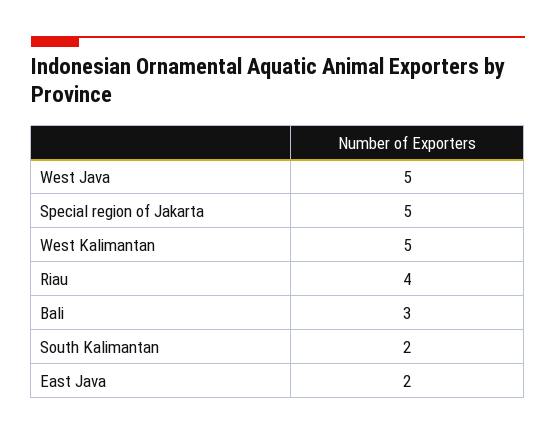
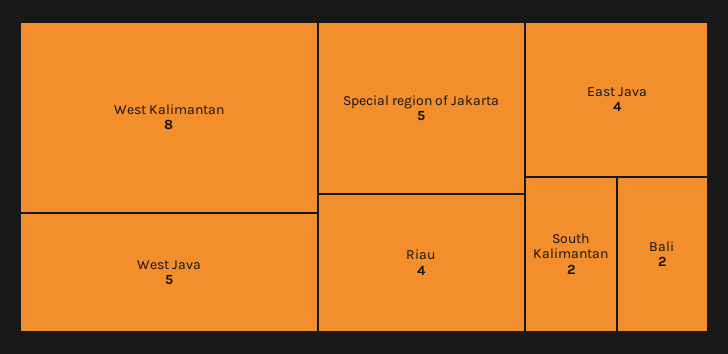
West Kalimantan: 5 -> 8
Bali: 3 -> 2
East Java: 2 -> 4

